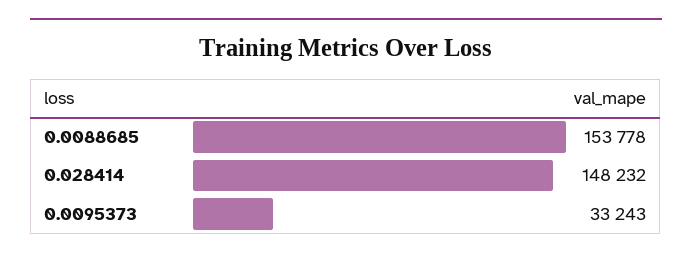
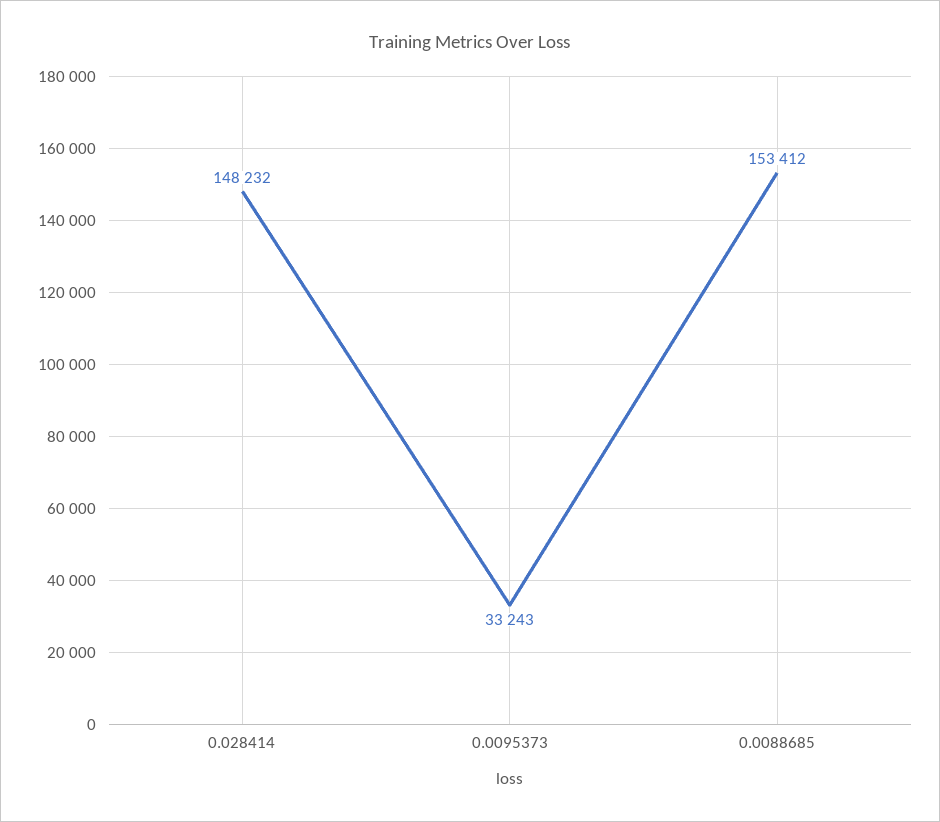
0.0088685: 153778 -> 153412

